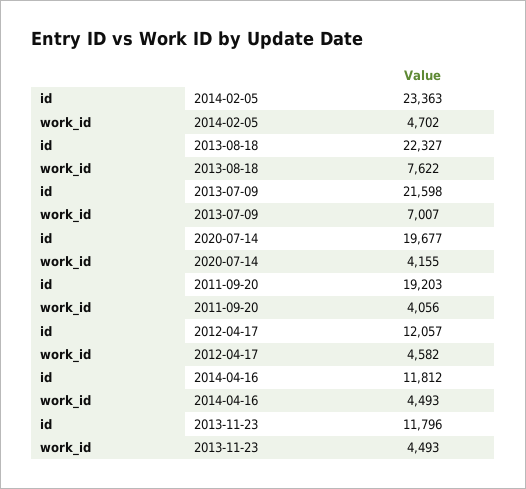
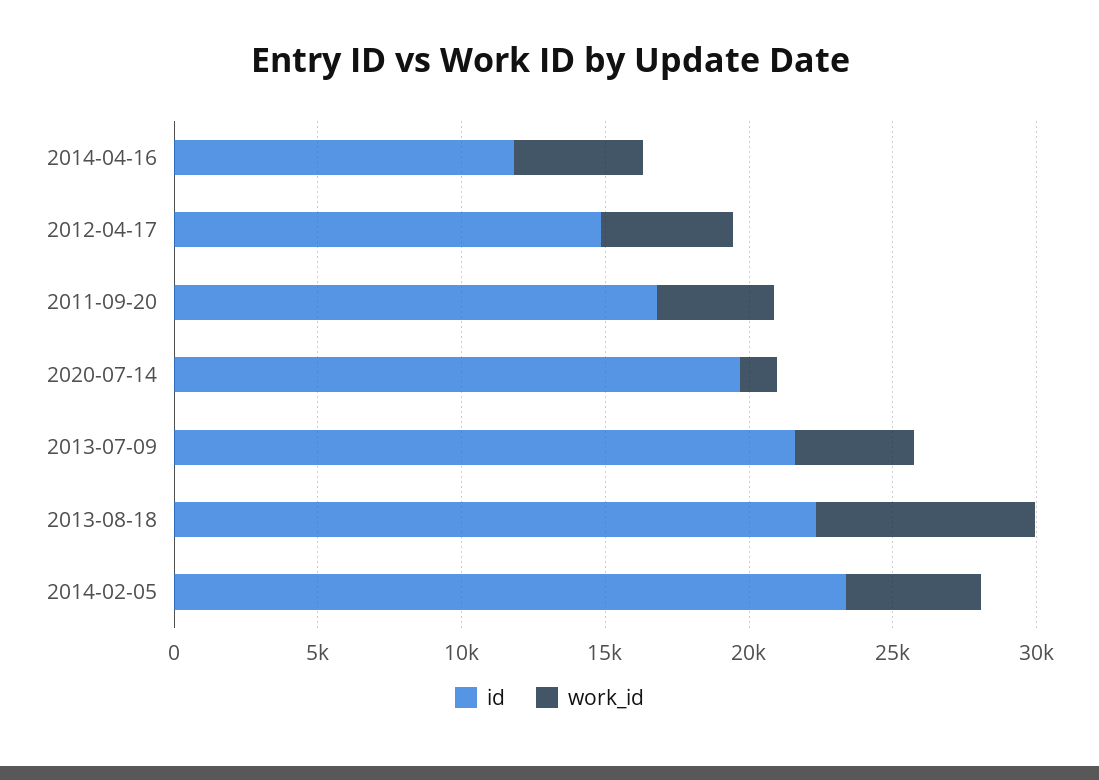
work_id, 2013-07-09: 7007 -> 4000
work_id, 2020-07-14: 4155 -> 1000
id, 2011-09-20: 19203 -> 17000
id, 2012-04-17: 12057 -> 15000
id, 2013-11-23: 11796 -> none
work_id, 2013-11-23: 4493 -> none

